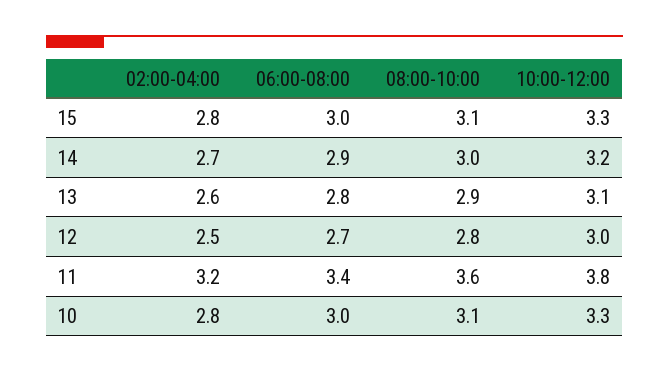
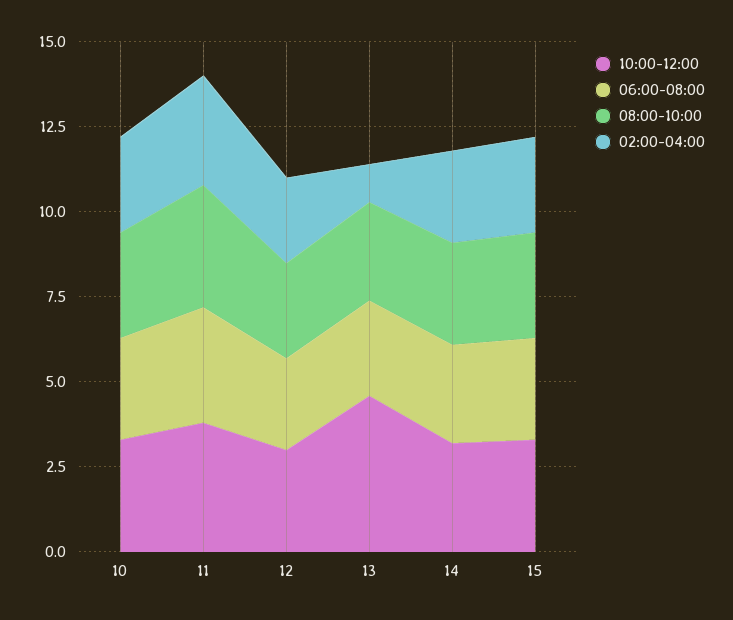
02:00-04:00, 13: 2.6 -> 1
10:00-12:00, 13: 3.1 -> 4.5

